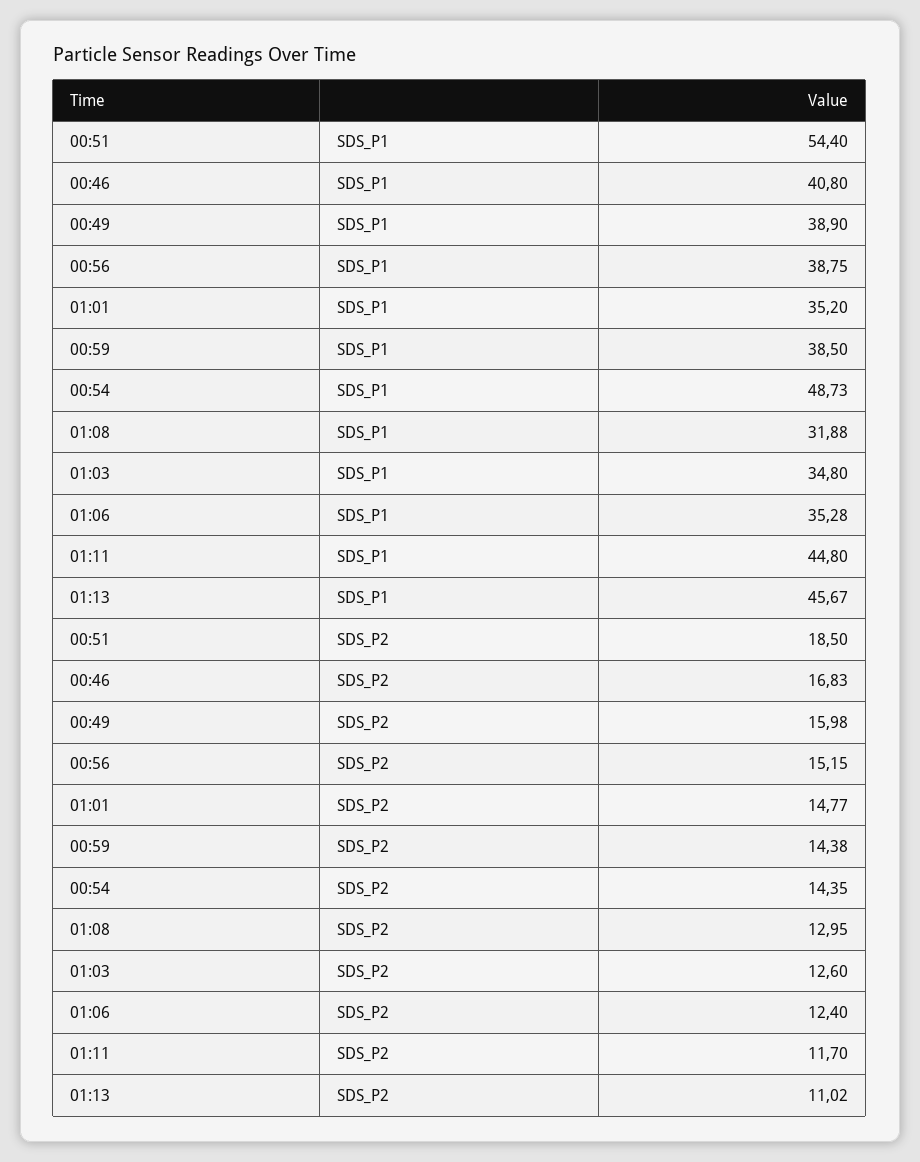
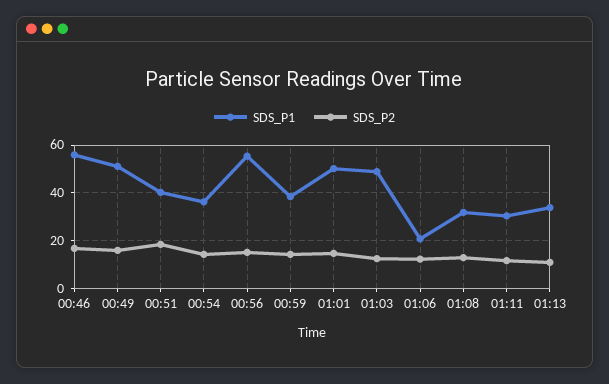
SDS_P1, 00:51: 54.4 -> 40
SDS_P1, 00:46: 40.8 -> 55
SDS_P1, 00:49: 38.9 -> 50
SDS_P1, 00:56: 38.75 -> 55
SDS_P1, 01:01: 35.2 -> 50
SDS_P1, 00:54: 48.73 -> 35
SDS_P1, 01:03: 34.8 -> 50
SDS_P1, 01:06: 35.28 -> 20
SDS_P1, 01:11: 44.8 -> 30
SDS_P1, 01:13: 45.67 -> 35

